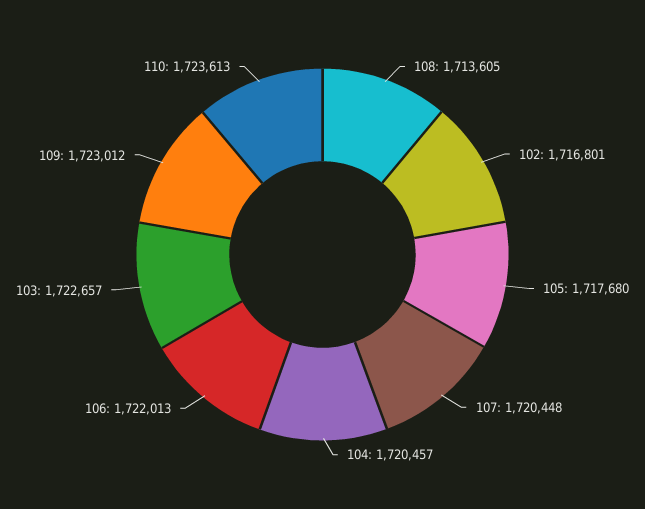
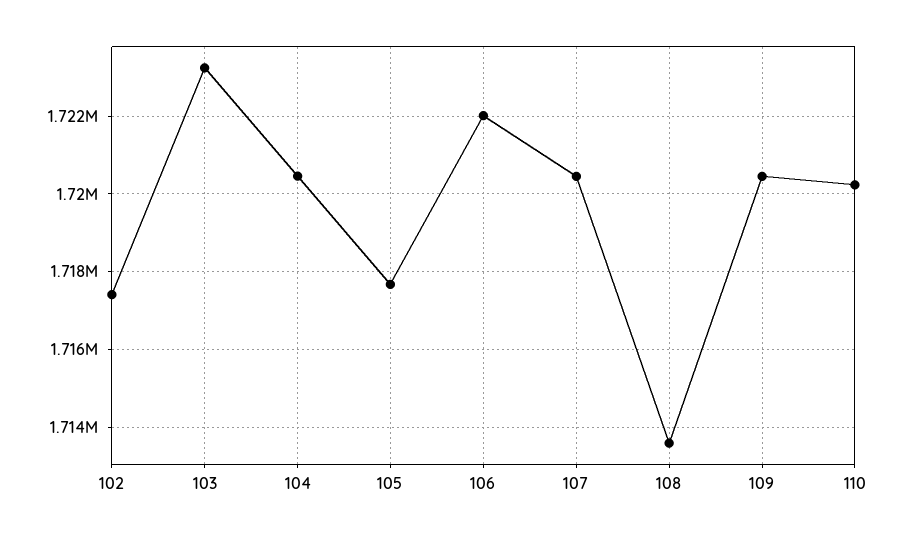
102: 1716801 -> 1717400
103: 1722657 -> 1723200
109: 1723012 -> 1720400
110: 1723613 -> 1720200

